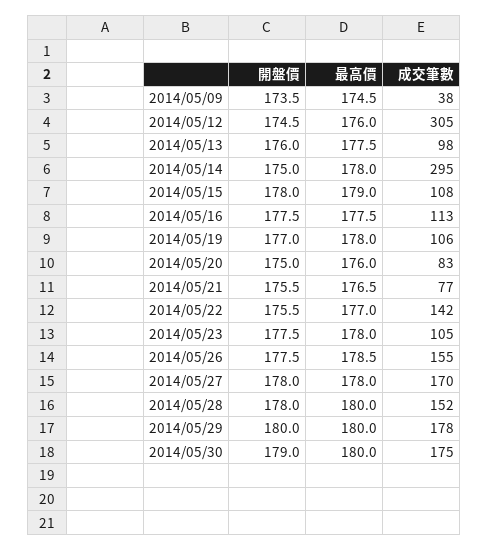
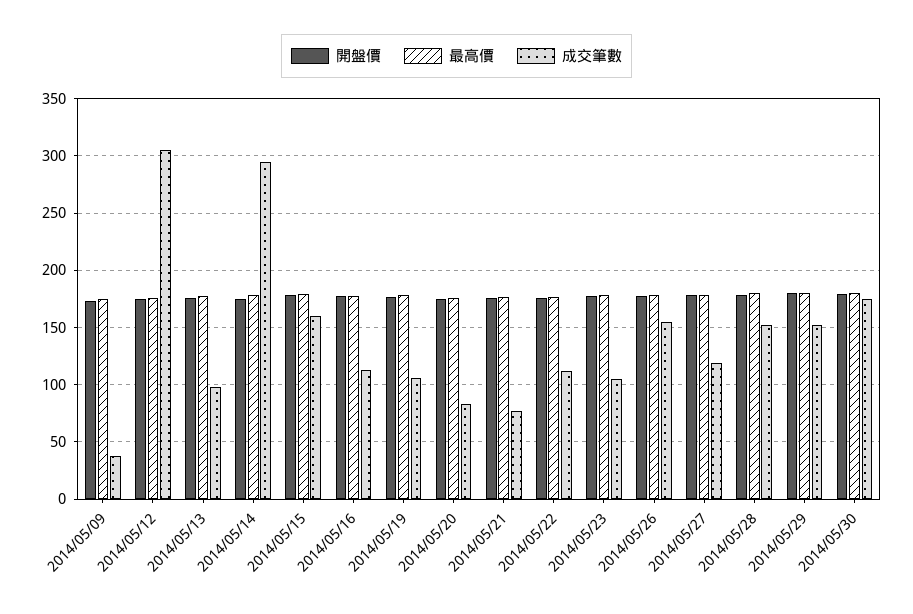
成交筆數, 2014/05/15: 108 -> 160
成交筆數, 2014/05/22: 142 -> 110
成交筆數, 2014/05/27: 170 -> 120
成交筆數, 2014/05/29: 178 -> 150

